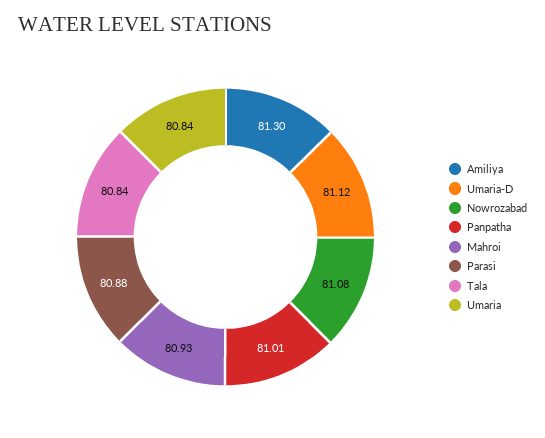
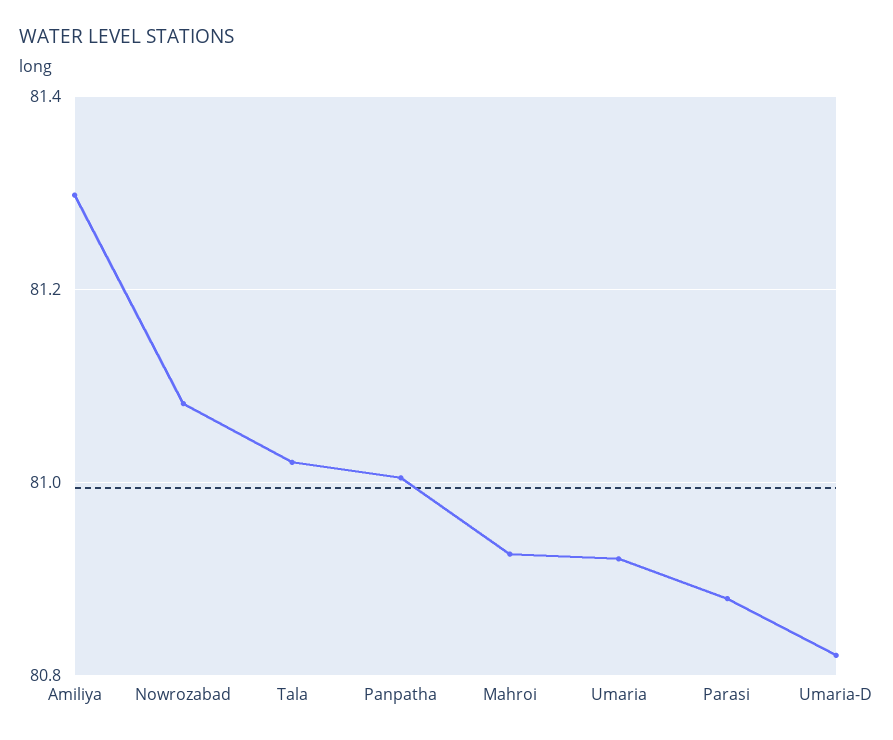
Umaria-D: 81.12 -> 80.82
Tala: 80.84 -> 81.02
Umaria: 80.84 -> 80.92

